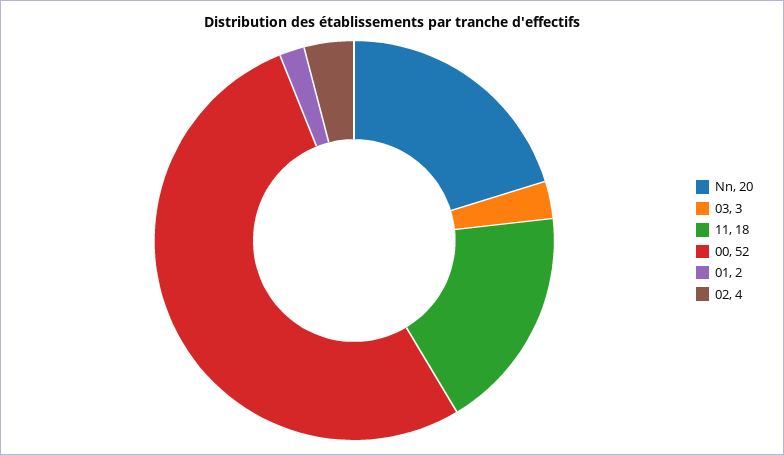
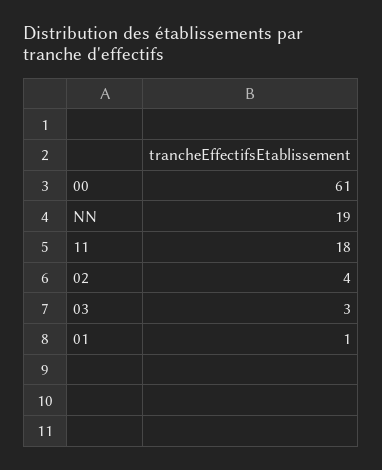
Nn: 20 -> 19
00: 52 -> 61
01: 2 -> 1

